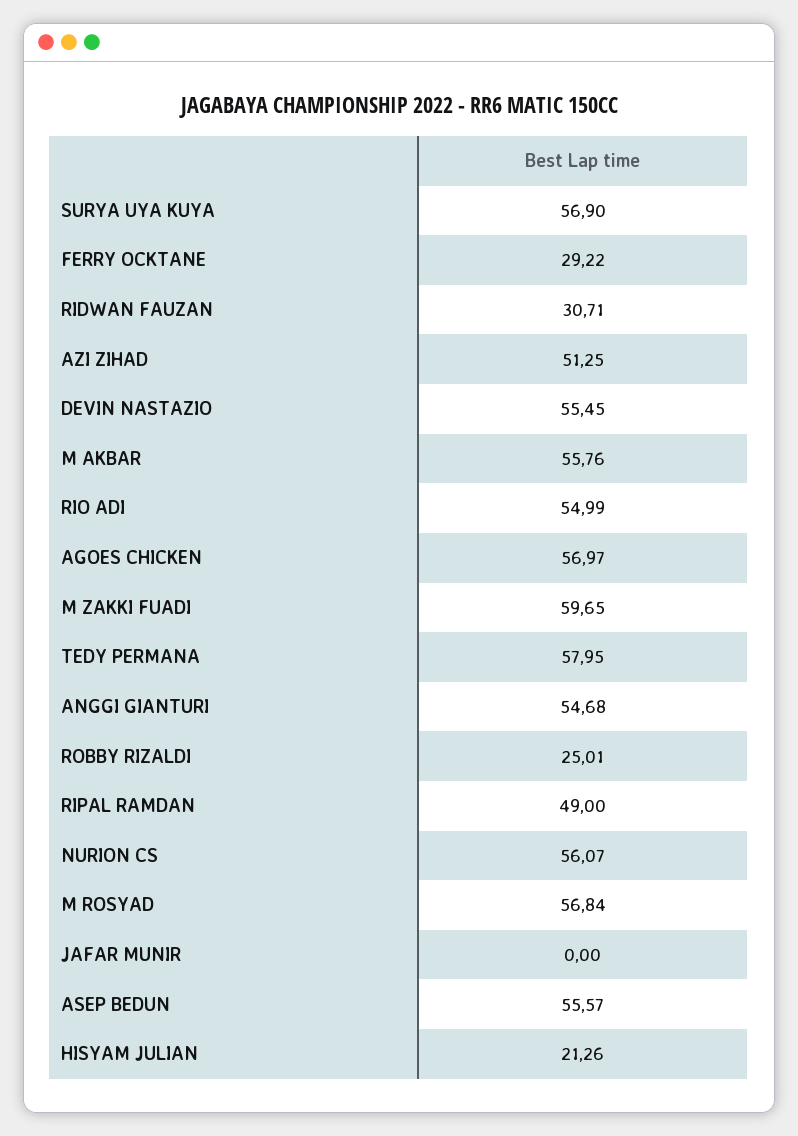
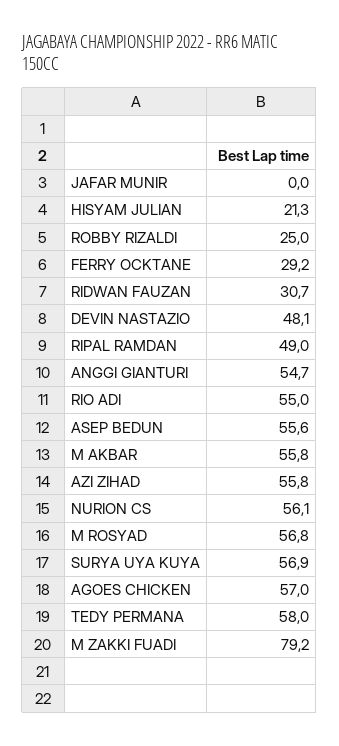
AZI ZIHAD: 51.25 -> 55.8
DEVIN NASTAZIO: 55.45 -> 48.1
M ZAKKI FUADI: 59.65 -> 79.2

